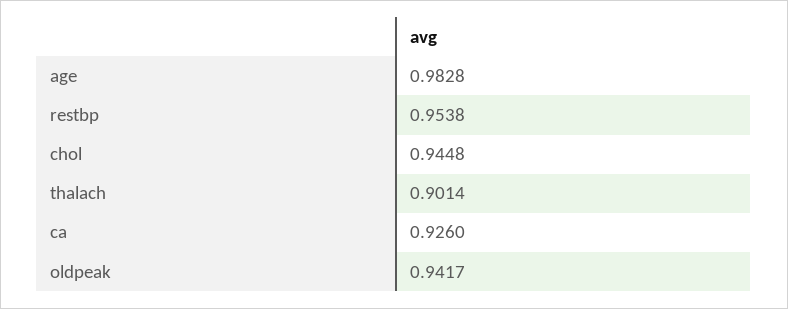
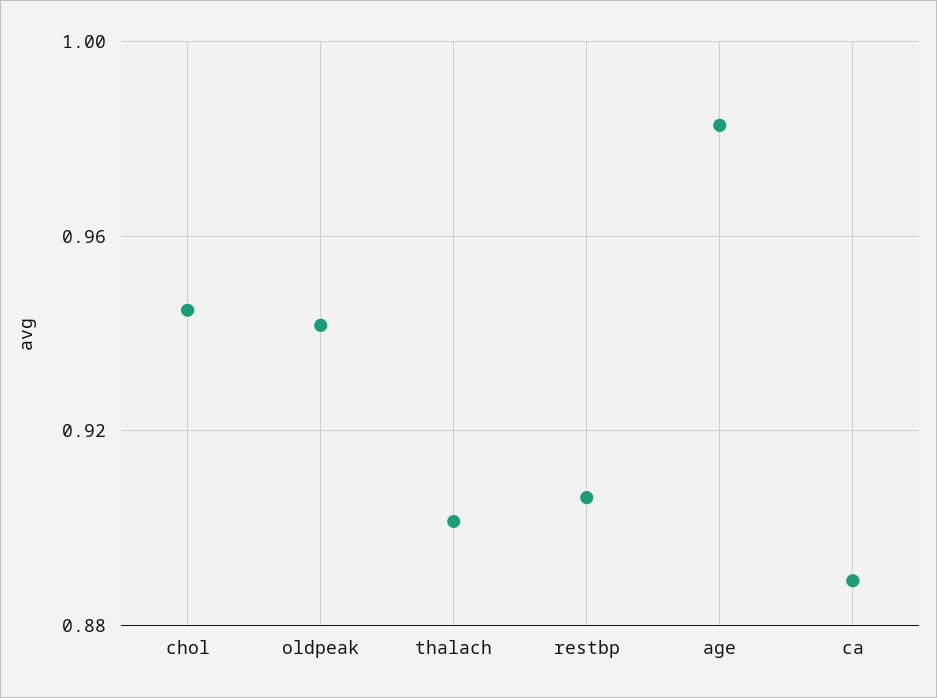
restbp: 0.9538 -> 0.905
ca: 0.926 -> 0.89

